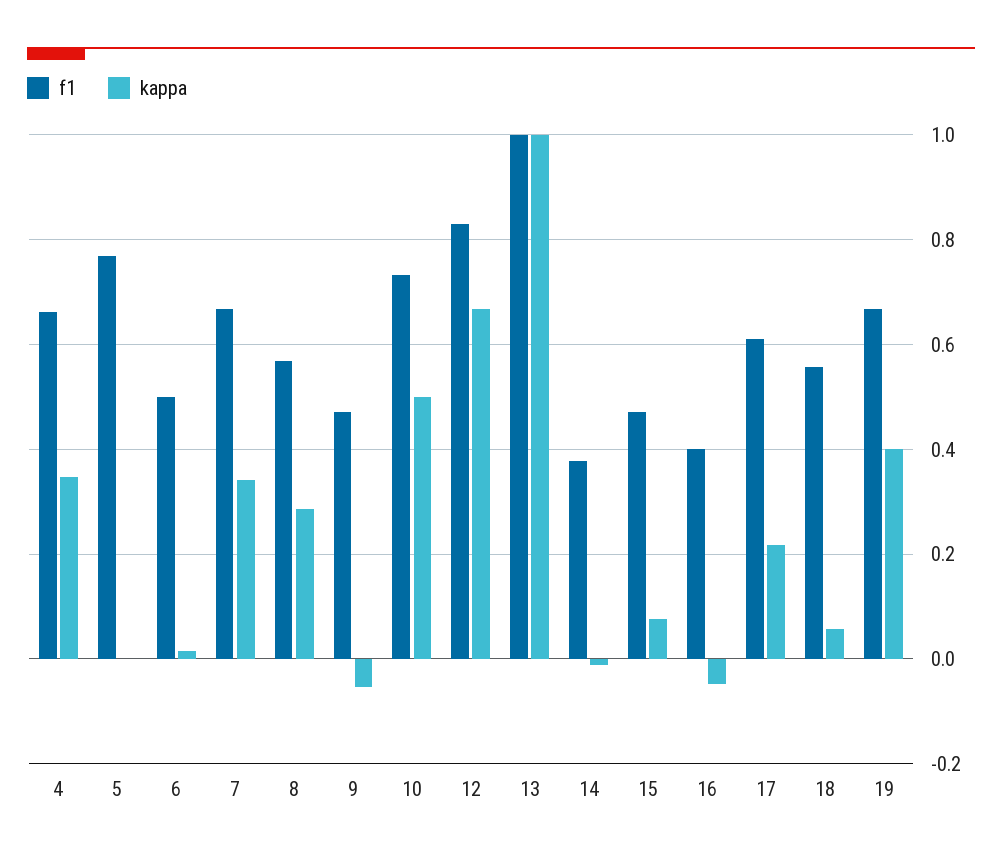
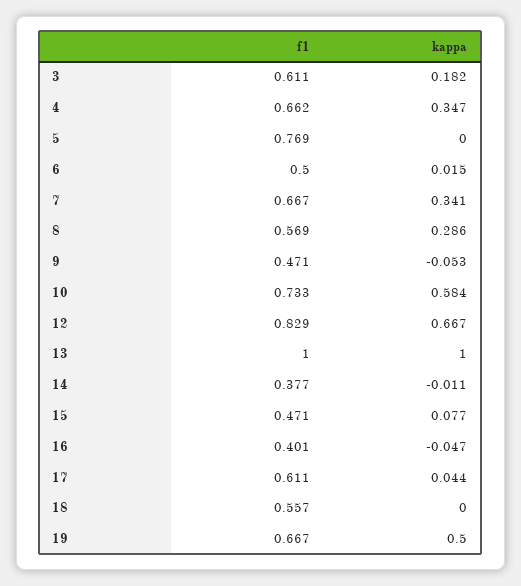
kappa, 10: 0.5 -> 0.584
kappa, 17: 0.22 -> 0.044
kappa, 18: 0.06 -> 0
kappa, 19: 0.4 -> 0.5
f1, 3: none -> 0.611
kappa, 3: none -> 0.182

